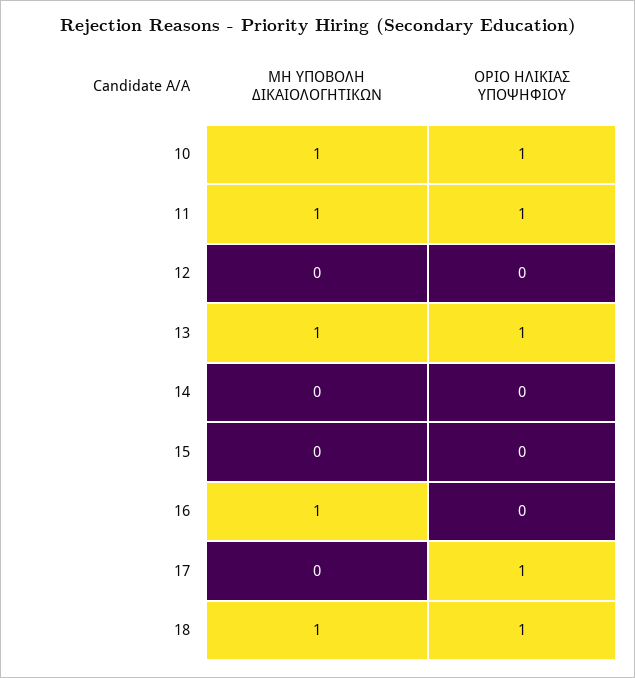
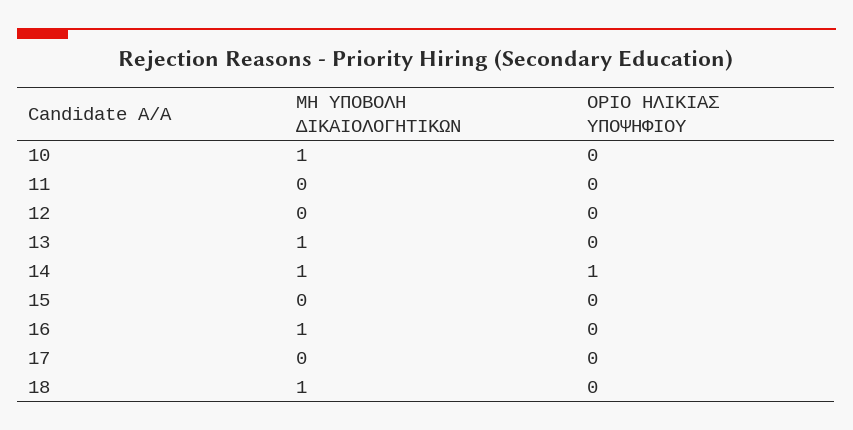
ΟΡΙΟ ΗΛΙΚΙΑΣ ΥΠΟΨΗΦΙΟΥ, 10: 1 -> 0
ΜΗ ΥΠΟΒΟΛΗ ΔΙΚΑΙΟΛΟΓΗΤΙΚΩΝ, 11: 1 -> 0
ΟΡΙΟ ΗΛΙΚΙΑΣ ΥΠΟΨΗΦΙΟΥ, 11: 1 -> 0
ΟΡΙΟ ΗΛΙΚΙΑΣ ΥΠΟΨΗΦΙΟΥ, 13: 1 -> 0
ΜΗ ΥΠΟΒΟΛΗ ΔΙΚΑΙΟΛΟΓΗΤΙΚΩΝ, 14: 0 -> 1
ΟΡΙΟ ΗΛΙΚΙΑΣ ΥΠΟΨΗΦΙΟΥ, 14: 0 -> 1
ΟΡΙΟ ΗΛΙΚΙΑΣ ΥΠΟΨΗΦΙΟΥ, 17: 1 -> 0
ΟΡΙΟ ΗΛΙΚΙΑΣ ΥΠΟΨΗΦΙΟΥ, 18: 1 -> 0

